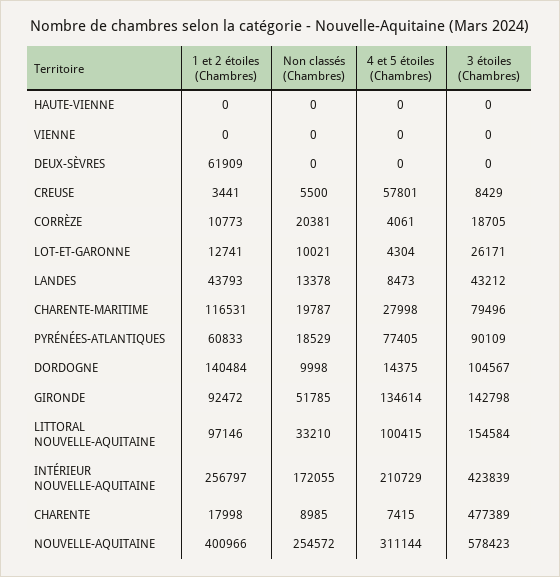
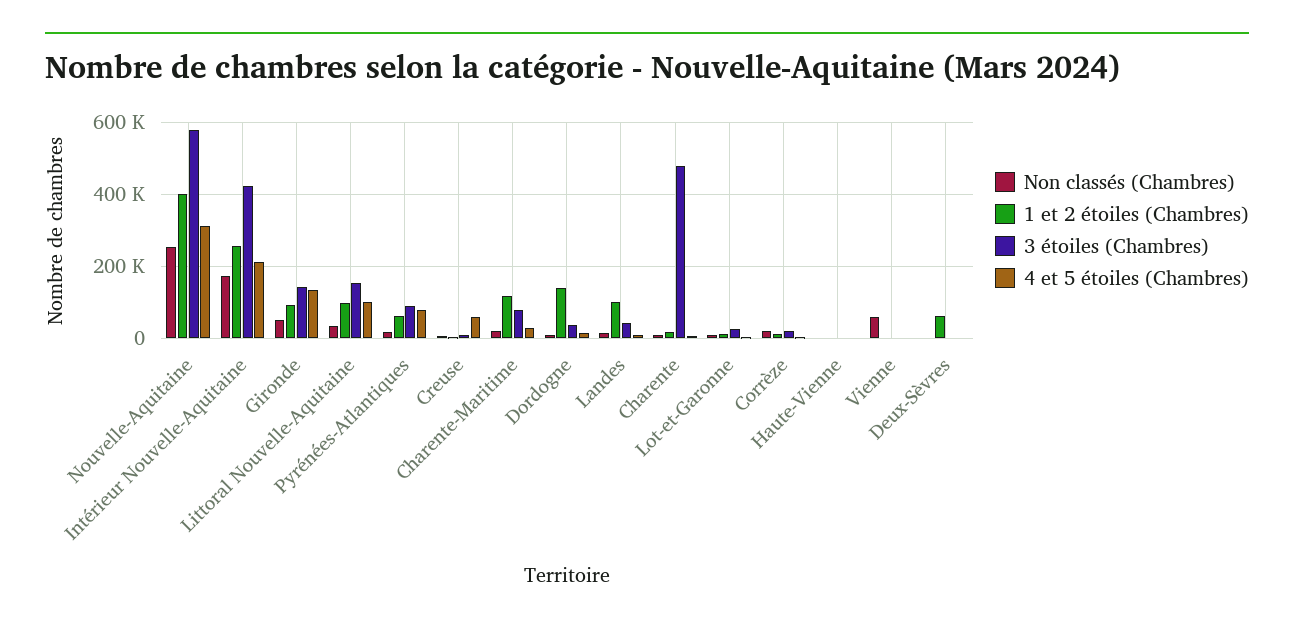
Non classés (Chambres), VIENNE: 0 -> 60000
1 et 2 étoiles (Chambres), LANDES: 43793 -> 100000
3 étoiles (Chambres), DORDOGNE: 104567 -> 40000

